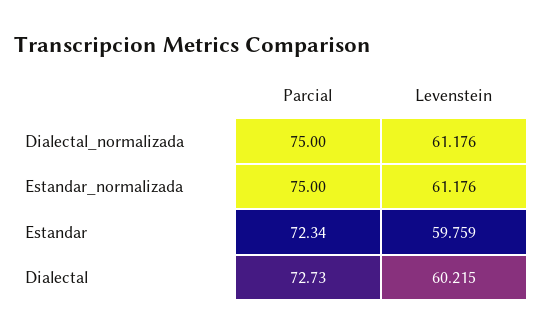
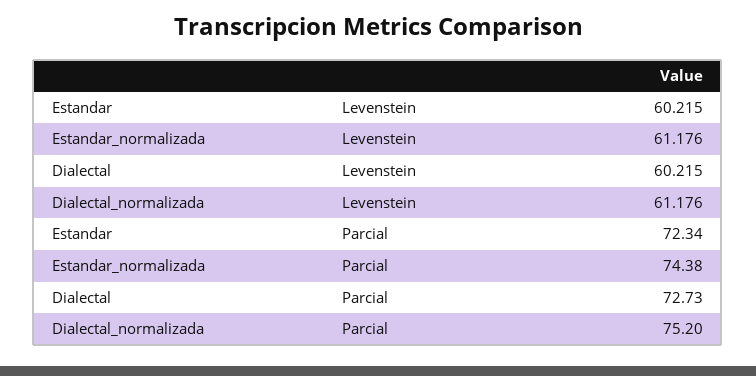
Parcial, Dialectal_normalizada: 75 -> 75.2
Parcial, Estandar_normalizada: 75 -> 74.38
Levenstein, Estandar: 59.759 -> 60.215

